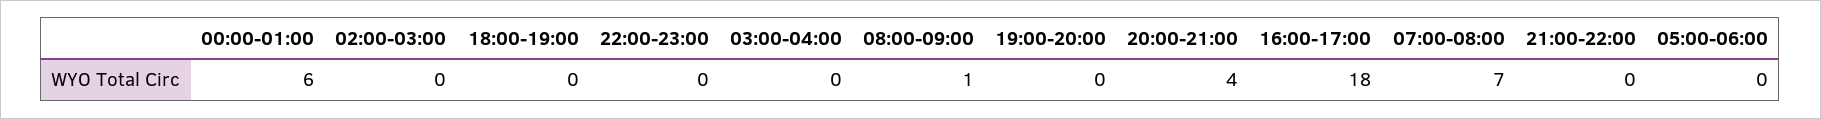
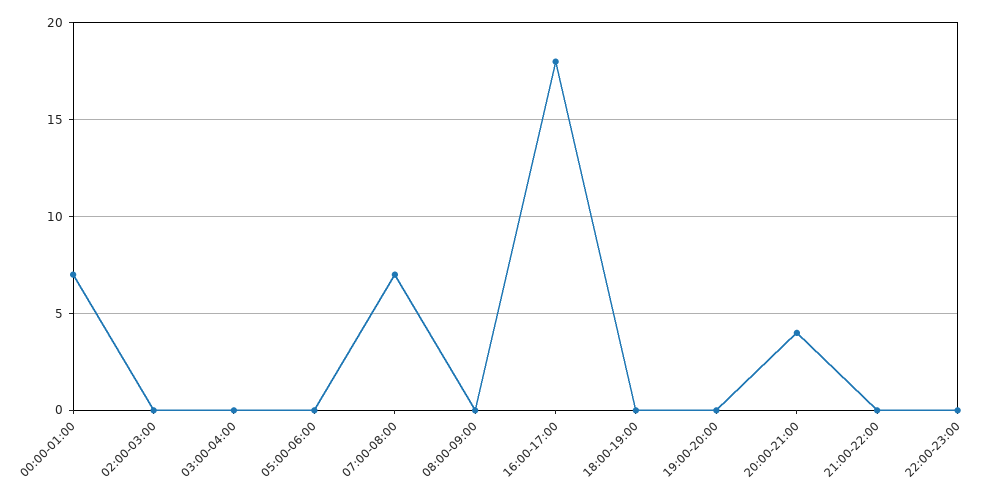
00:00-01:00: 6 -> 7
08:00-09:00: 1 -> 0

